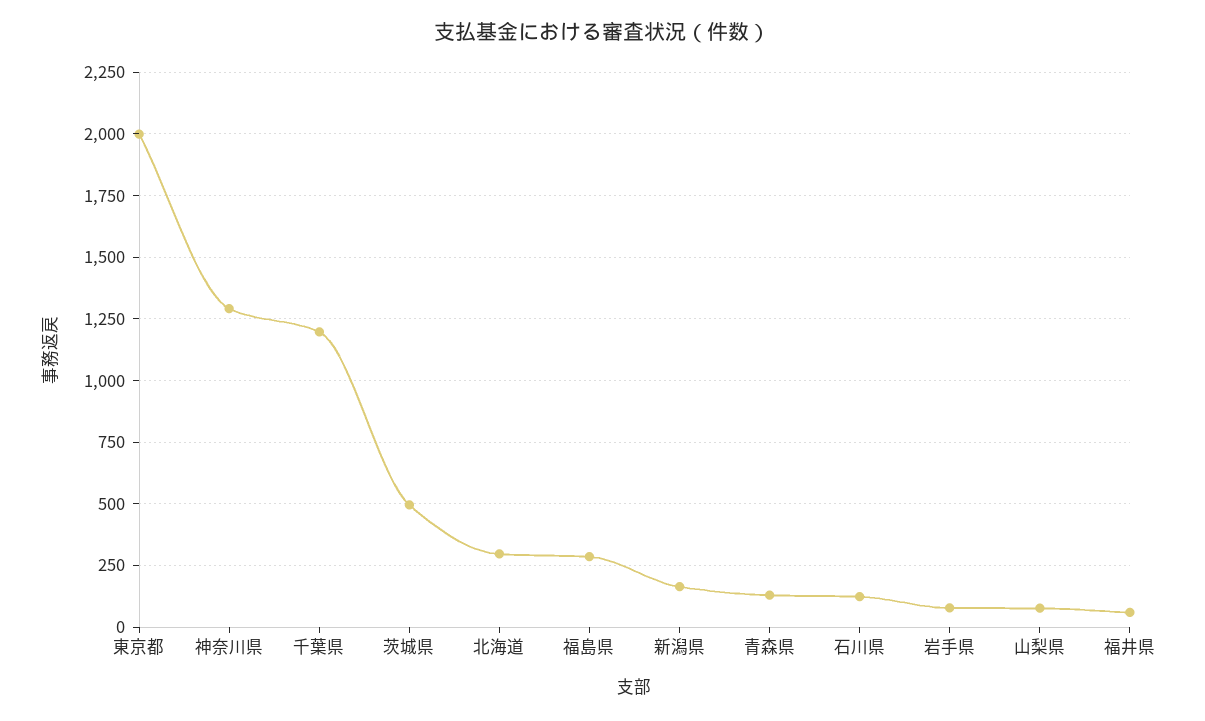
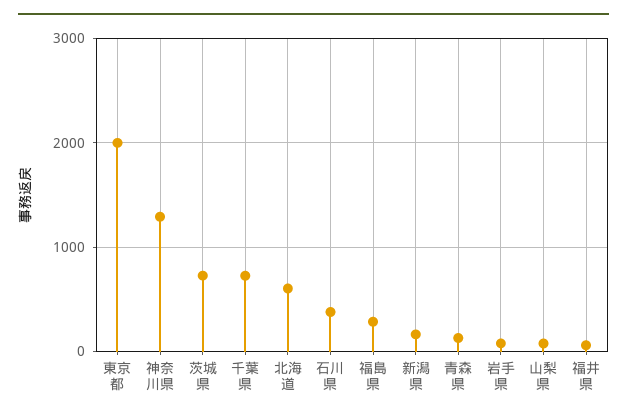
千葉県: 1200 -> 700
茨城県: 500 -> 700
北海道: 300 -> 600
石川県: 125 -> 400

